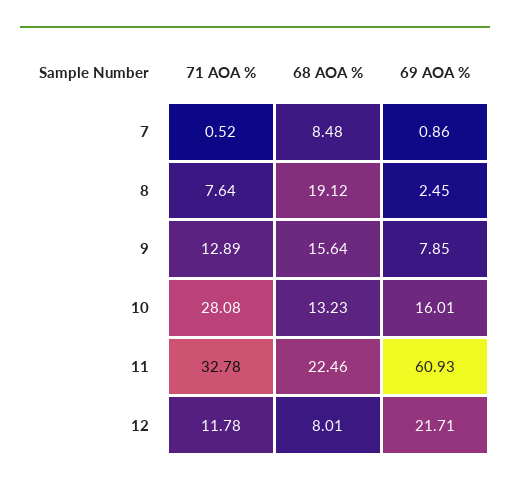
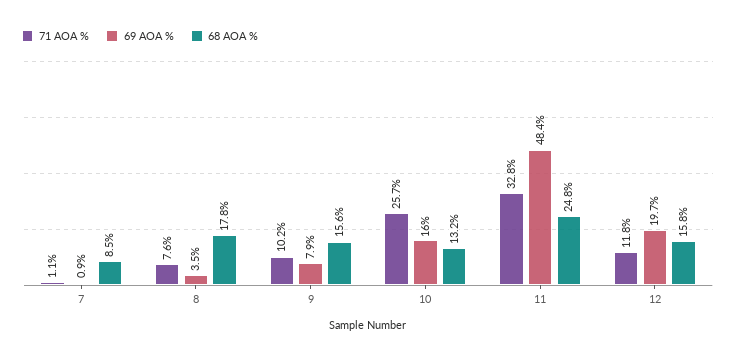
71 AOA %, 7: 0.52 -> 1.1
68 AOA %, 8: 19.12 -> 17.8
69 AOA %, 8: 2.45 -> 3.5
71 AOA %, 9: 12.89 -> 10.2
71 AOA %, 10: 28.08 -> 25.7
68 AOA %, 11: 22.46 -> 24.8
69 AOA %, 11: 60.93 -> 48.4
68 AOA %, 12: 8.01 -> 15.8
69 AOA %, 12: 21.71 -> 19.7

